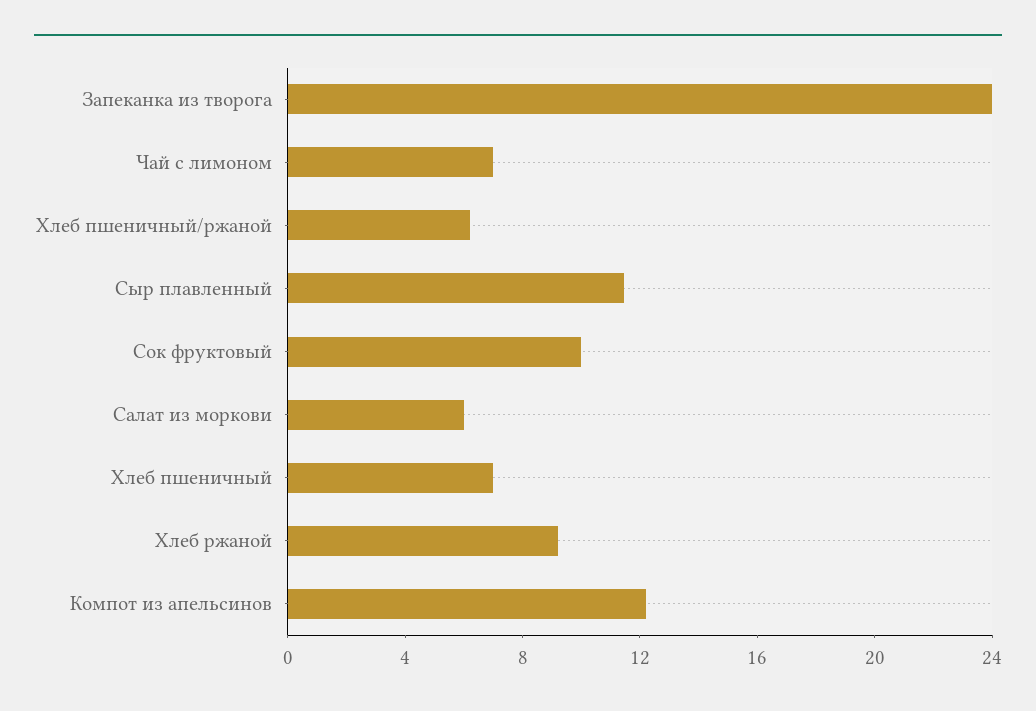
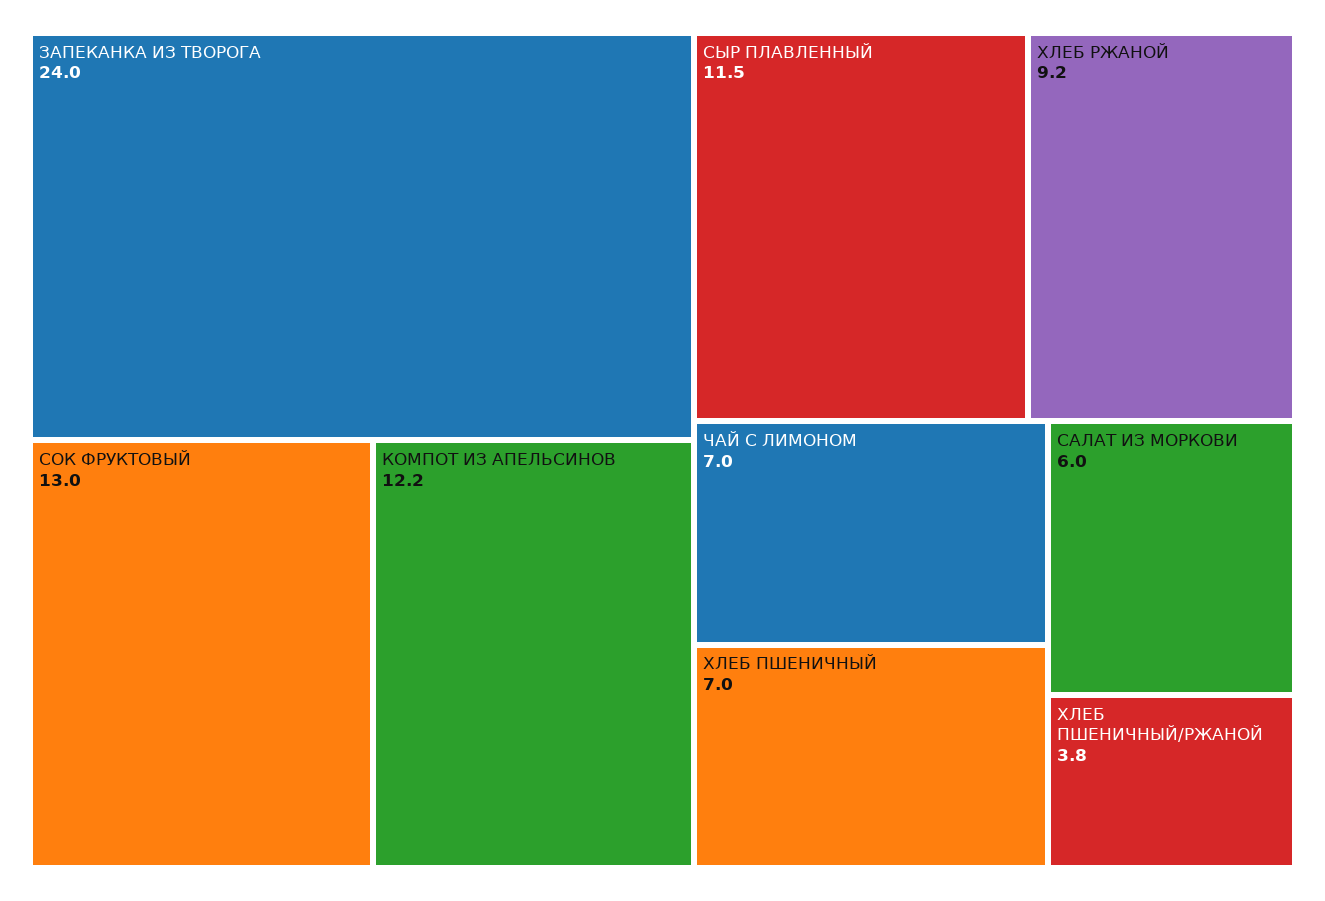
Хлеб пшеничный/ржаной: 6 -> 3.8
Сок фруктовый: 10 -> 13

